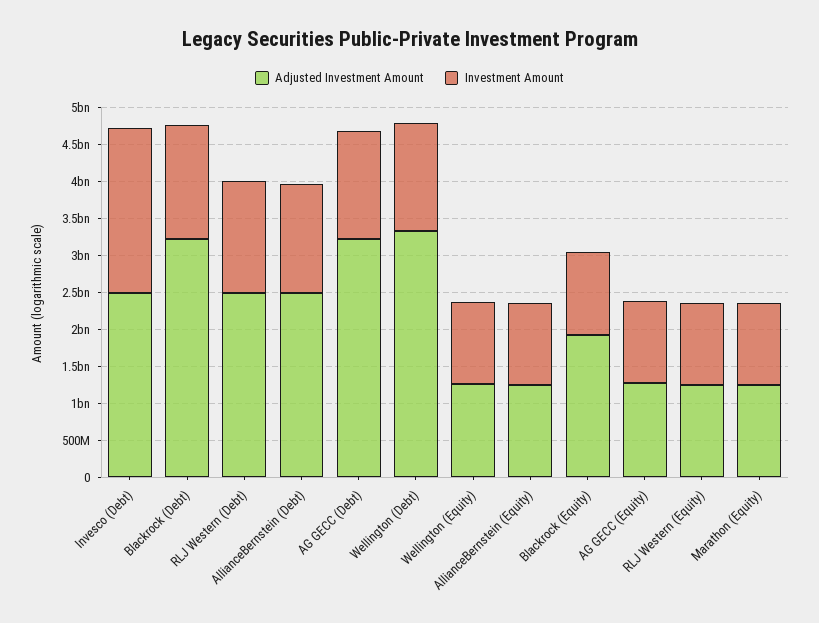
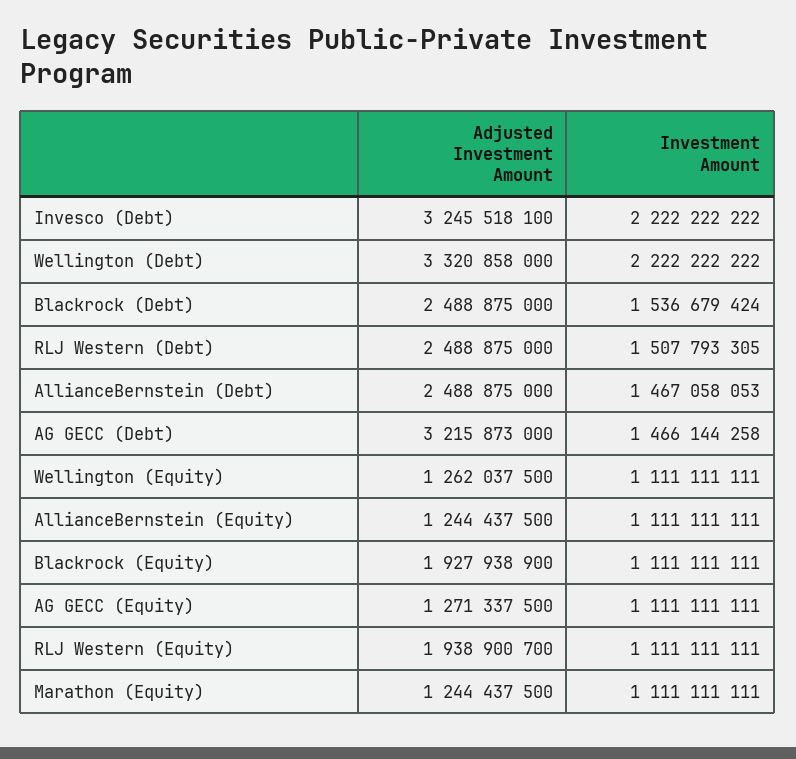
Adjusted Investment Amount, Invesco (Debt): 2500000000 -> 3245518100
Adjusted Investment Amount, Blackrock (Debt): 3250000000 -> 2488875000
Investment Amount, Wellington (Debt): 1500000000 -> 2222222222
Adjusted Investment Amount, RLJ Western (Equity): 1250000000 -> 1938900700

